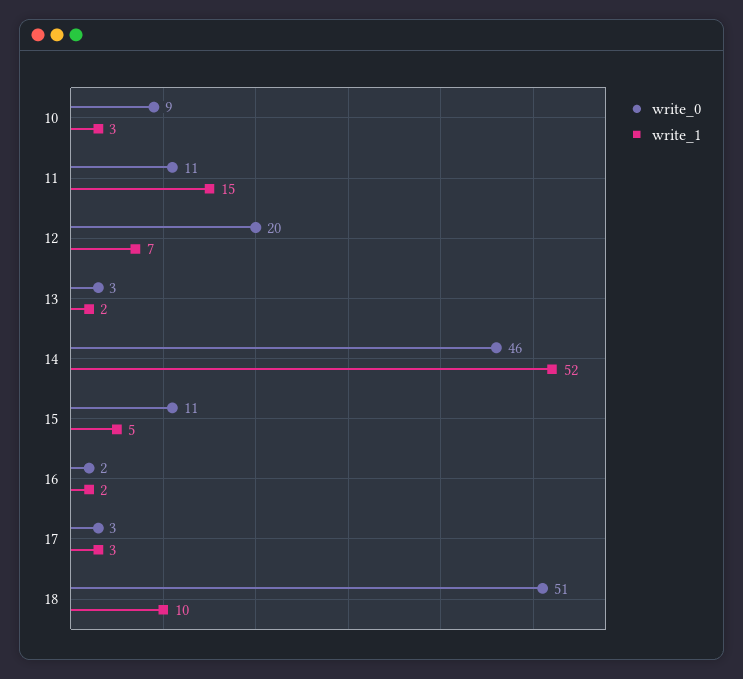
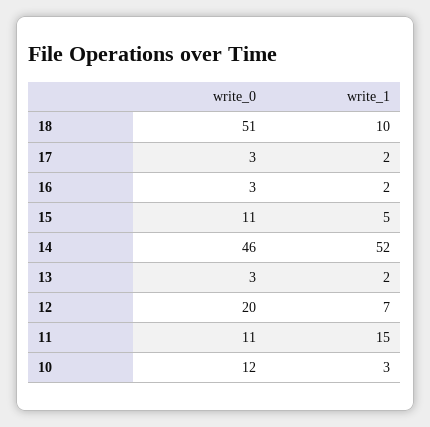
write_0, 10: 9 -> 12
write_0, 16: 2 -> 3
write_1, 17: 3 -> 2

